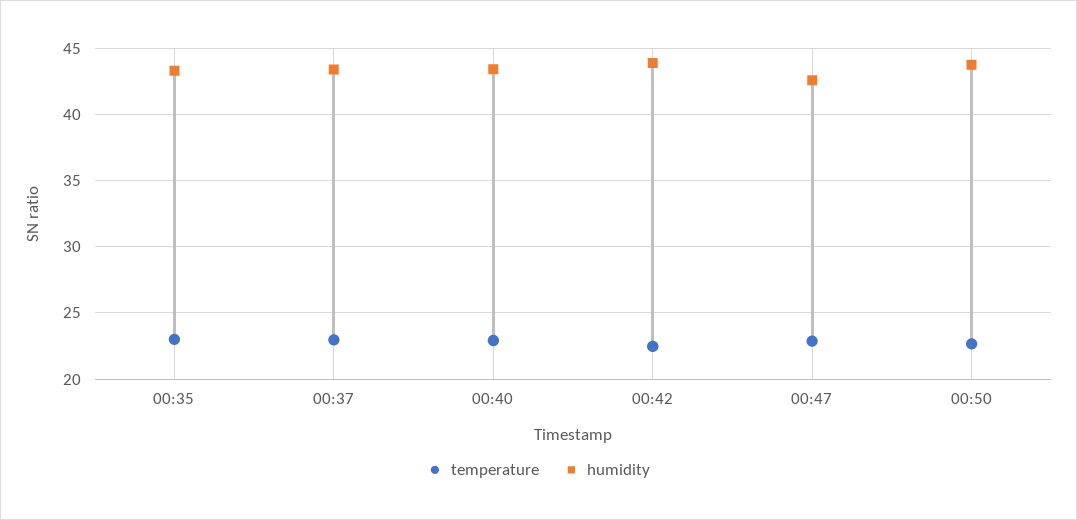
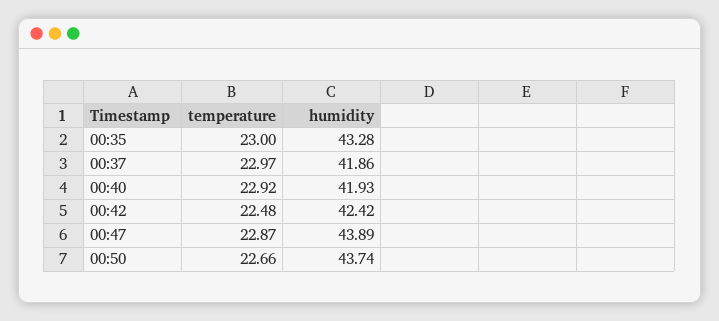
humidity, 00:37: 43.5 -> 41.86
humidity, 00:40: 43.5 -> 41.93
humidity, 00:42: 44 -> 42.42
humidity, 00:47: 42.5 -> 43.89

